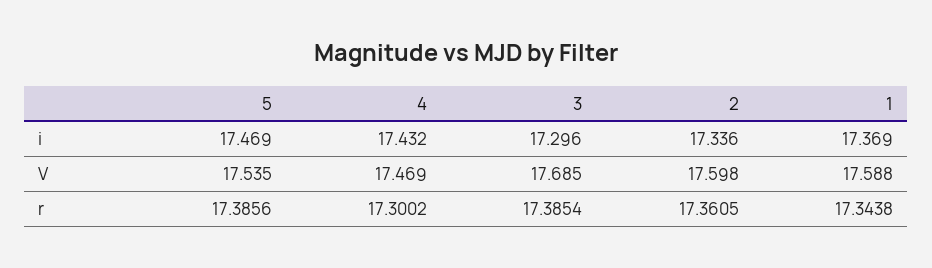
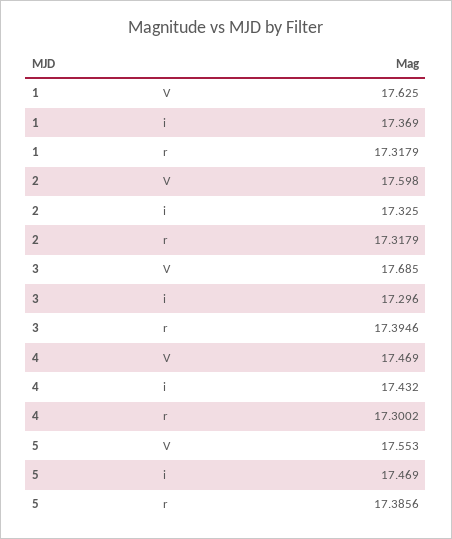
2, i: 17.336 -> 17.325
5, V: 17.535 -> 17.553
1, V: 17.588 -> 17.625
3, r: 17.3854 -> 17.3946
2, r: 17.3605 -> 17.3179
1, r: 17.3438 -> 17.3179

